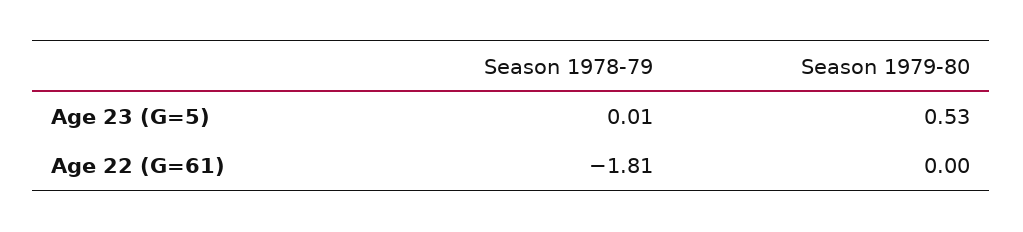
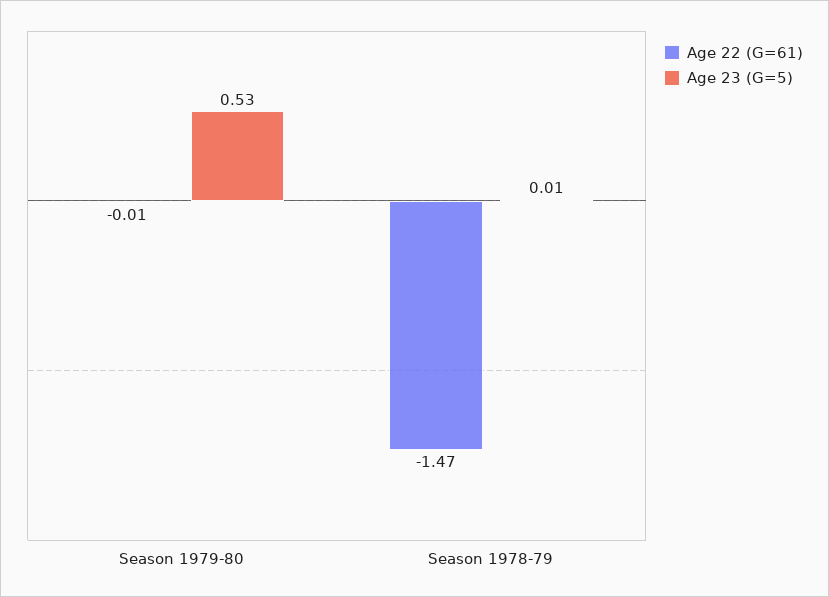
Age 22 (G=61), Season 1978-79: -1.81 -> -1.47
Age 22 (G=61), Season 1979-80: 0 -> -0.01

